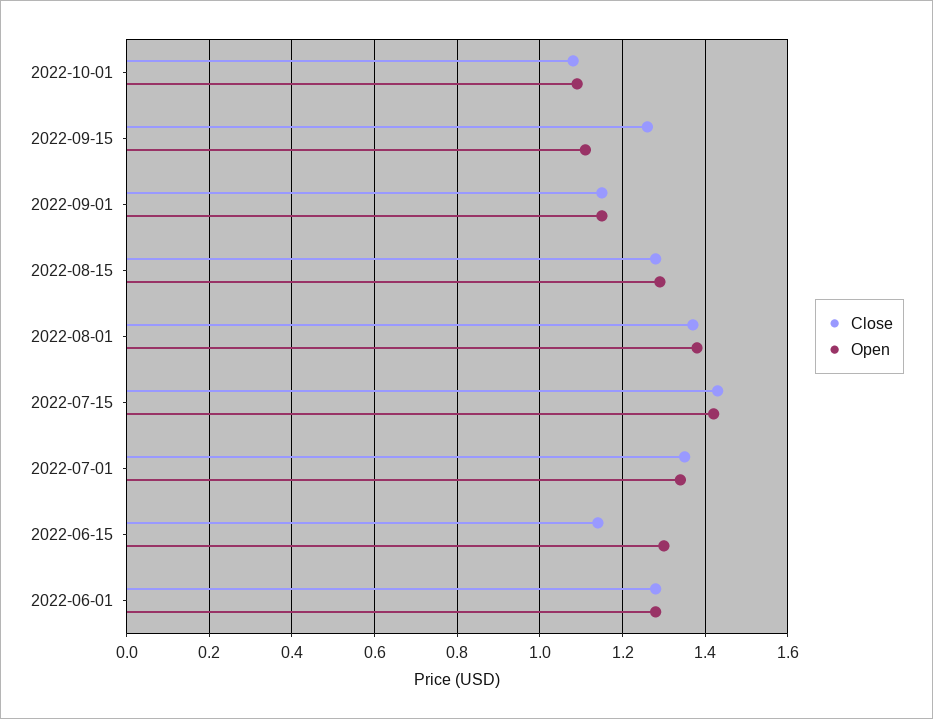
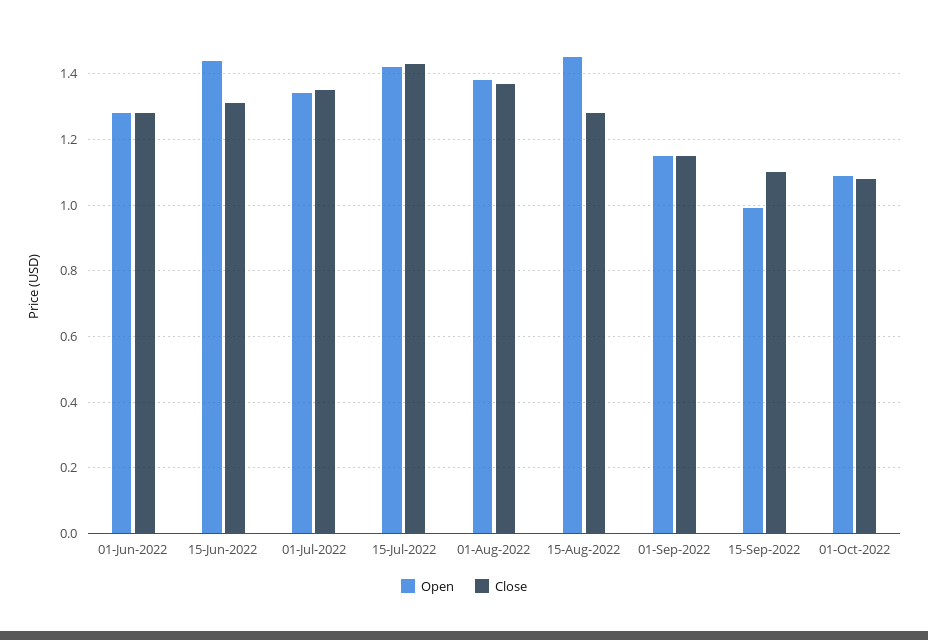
Close, 2022-09-15: 1.25 -> 1.1
Open, 2022-09-15: 1.1 -> 1
Open, 2022-08-15: 1.3 -> 1.45
Close, 2022-06-15: 1.15 -> 1.3
Open, 2022-06-15: 1.3 -> 1.45

